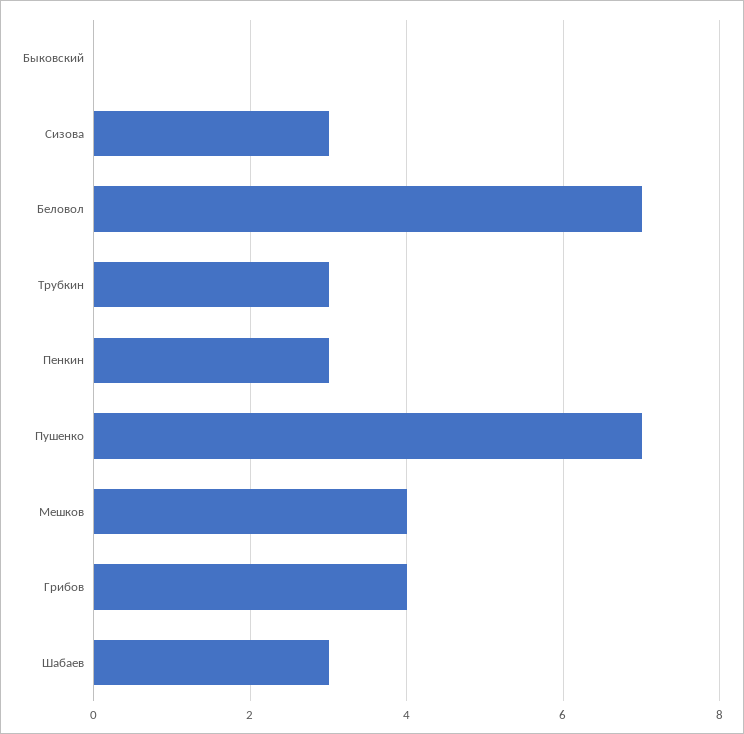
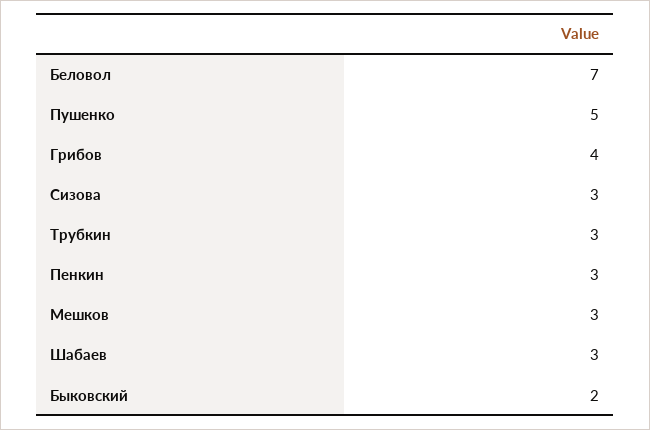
Быковский: 0 -> 2
Пушенко: 7 -> 5
Мешков: 4 -> 3

